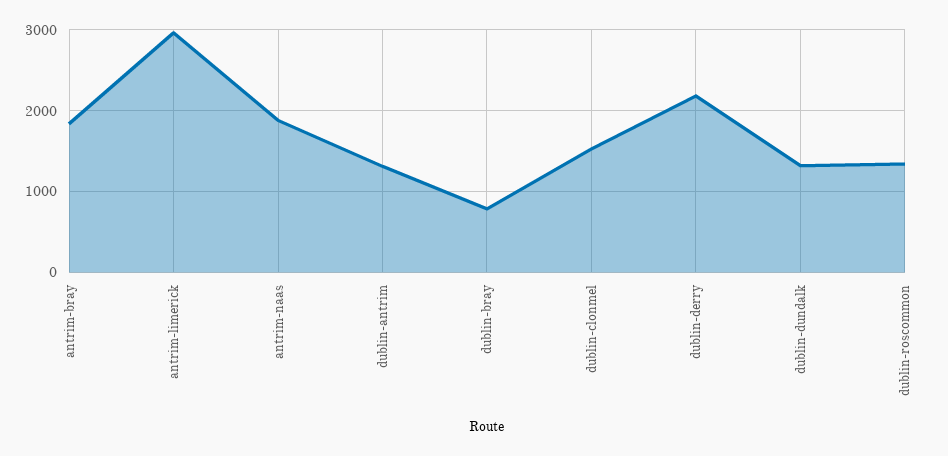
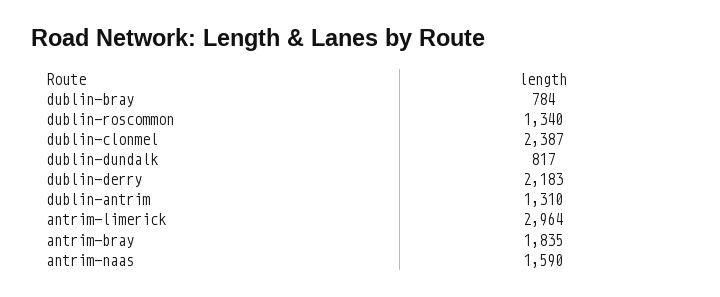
antrim-naas: 1900 -> 1590
dublin-clonmel: 1500 -> 2387
dublin-dundalk: 1300 -> 817

